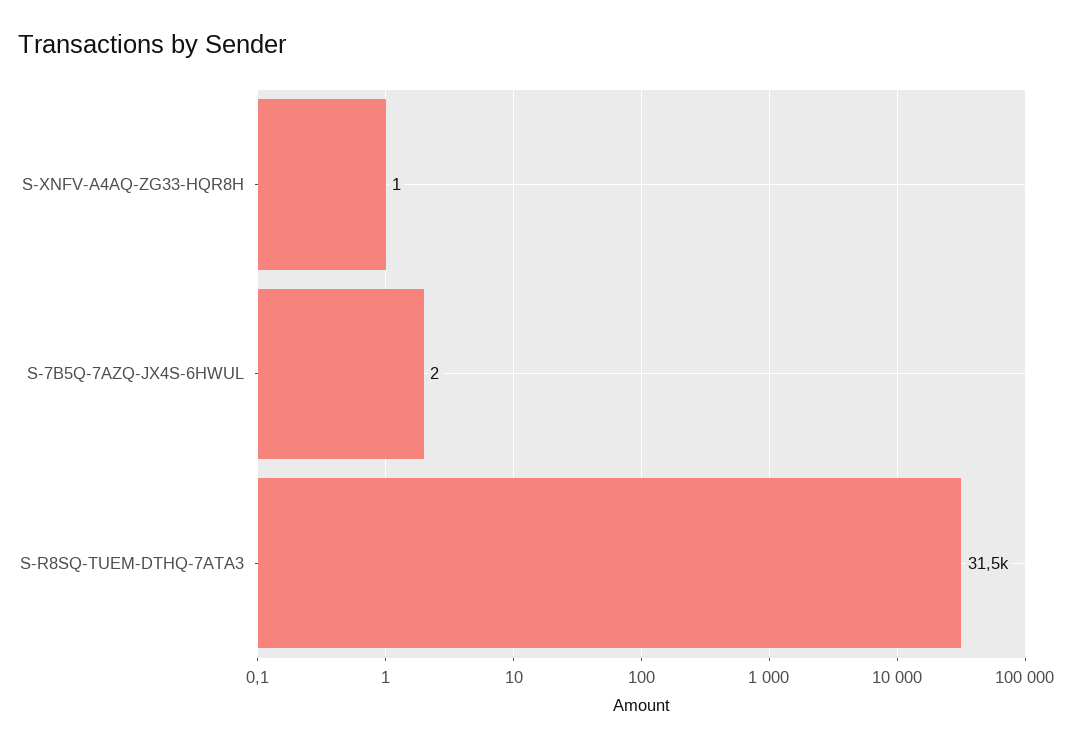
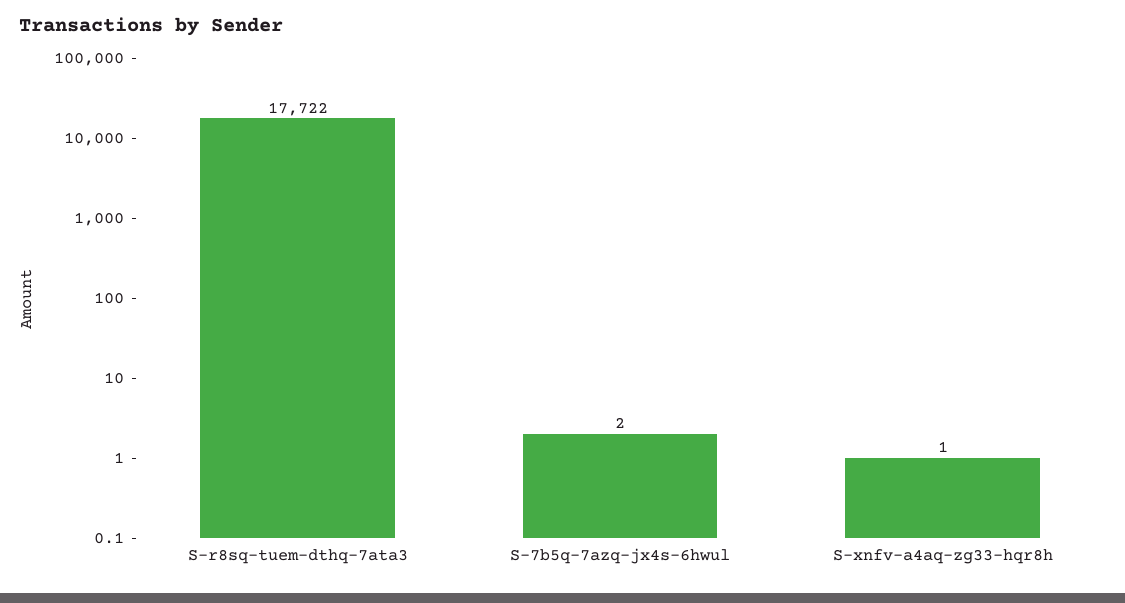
S-R8SQ-TUEM-DTHQ-7ATA3: 31500 -> 17722

